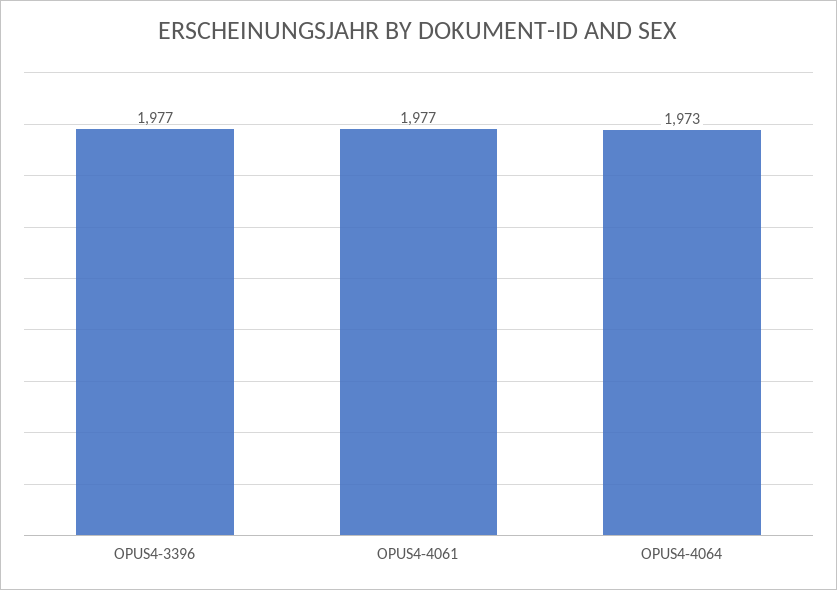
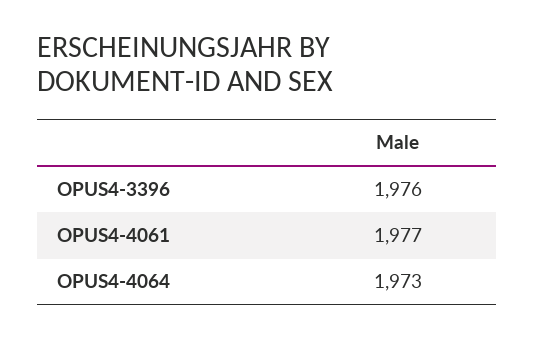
OPUS4-3396: 1977 -> 1976

